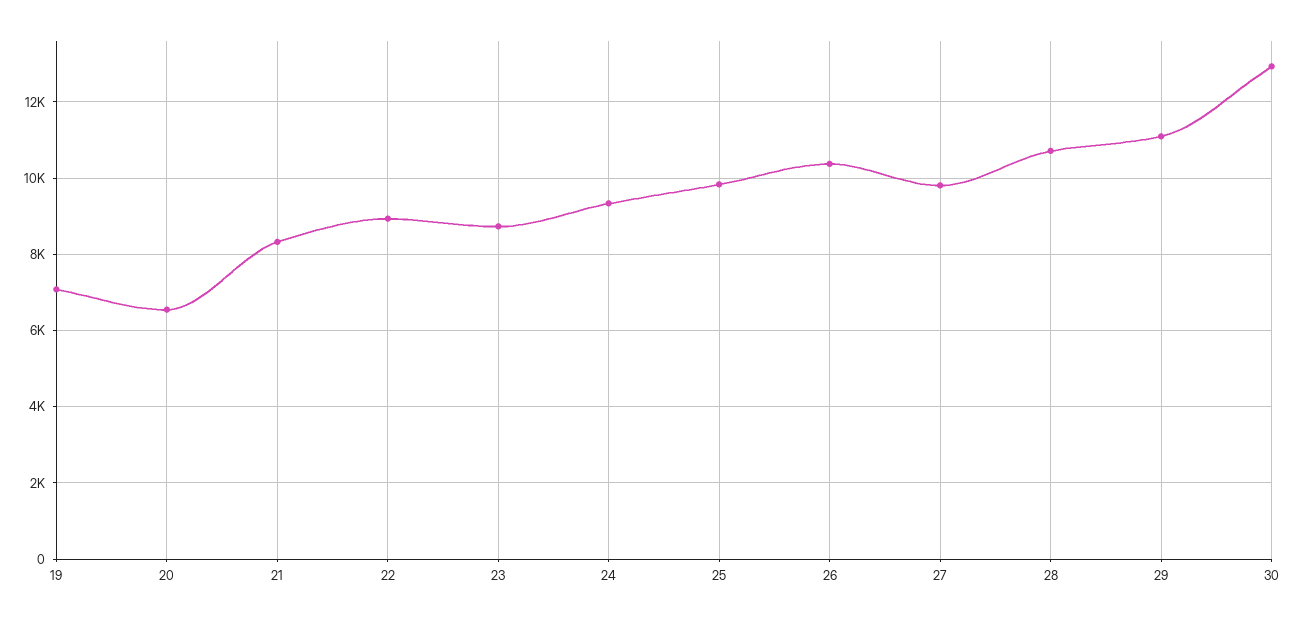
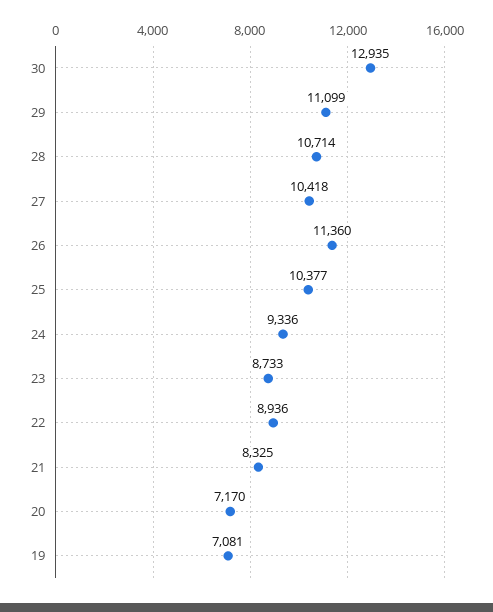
20: 6600 -> 7170
25: 9800 -> 10377
26: 10400 -> 11360
27: 9800 -> 10418

